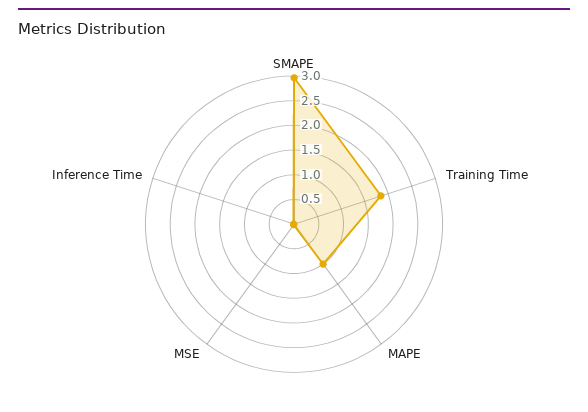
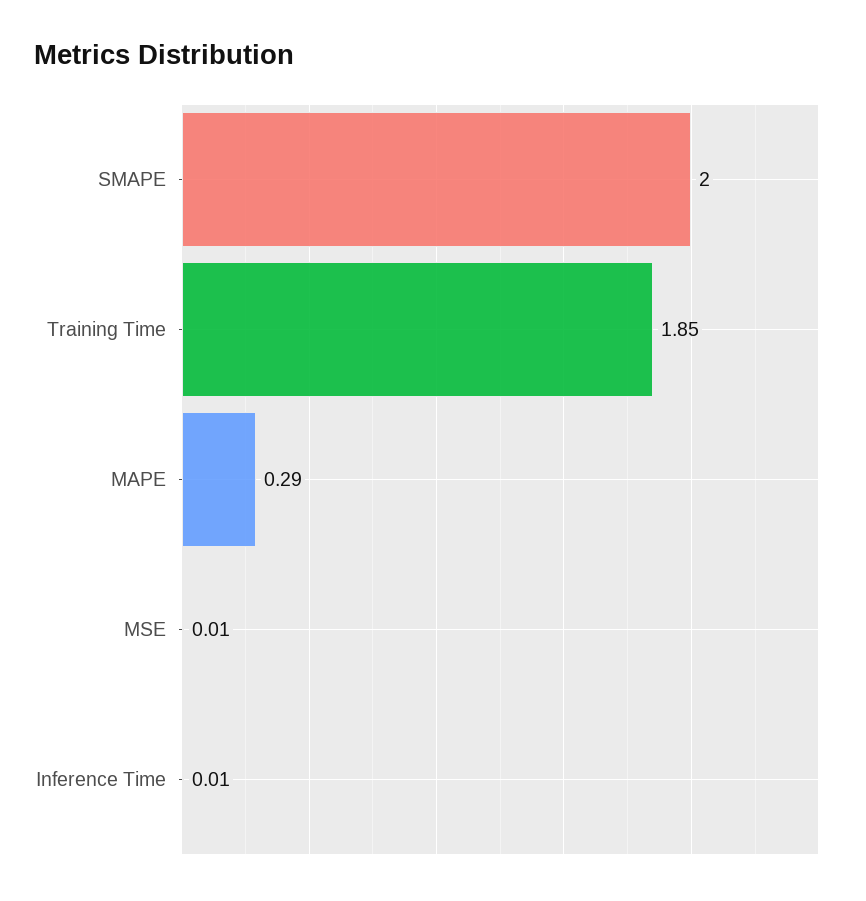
SMAPE: 3 -> 2
MAPE: 1 -> 0.29

